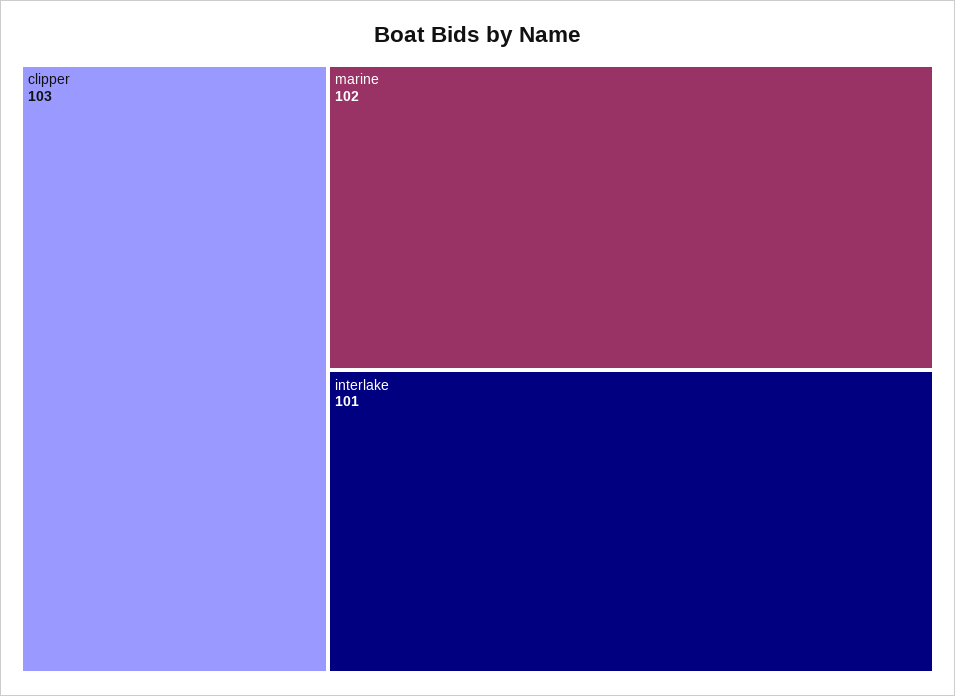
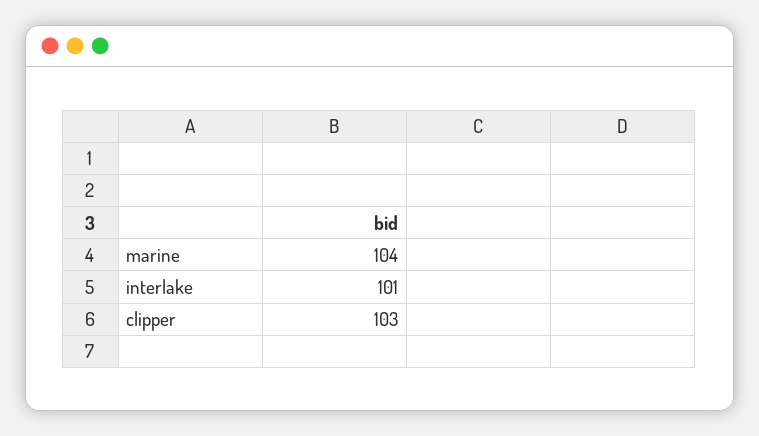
marine: 102 -> 104

